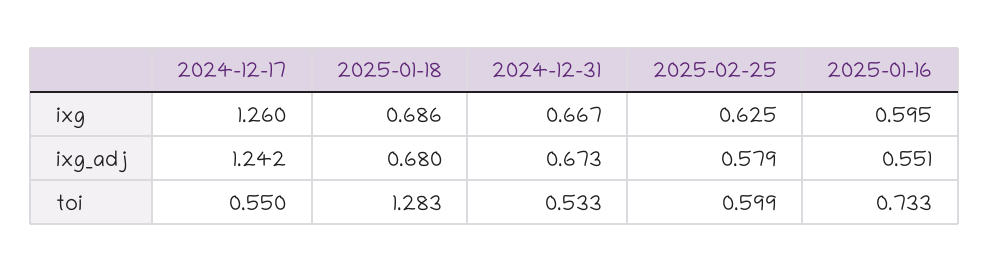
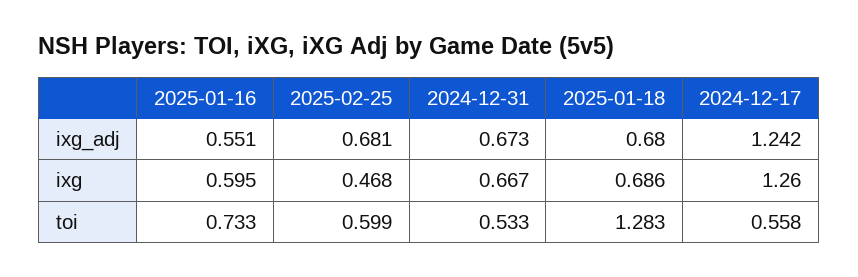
2025-02-25, ixg: 0.625 -> 0.468
2025-02-25, ixg_adj: 0.579 -> 0.681
2024-12-17, toi: 0.55 -> 0.558

